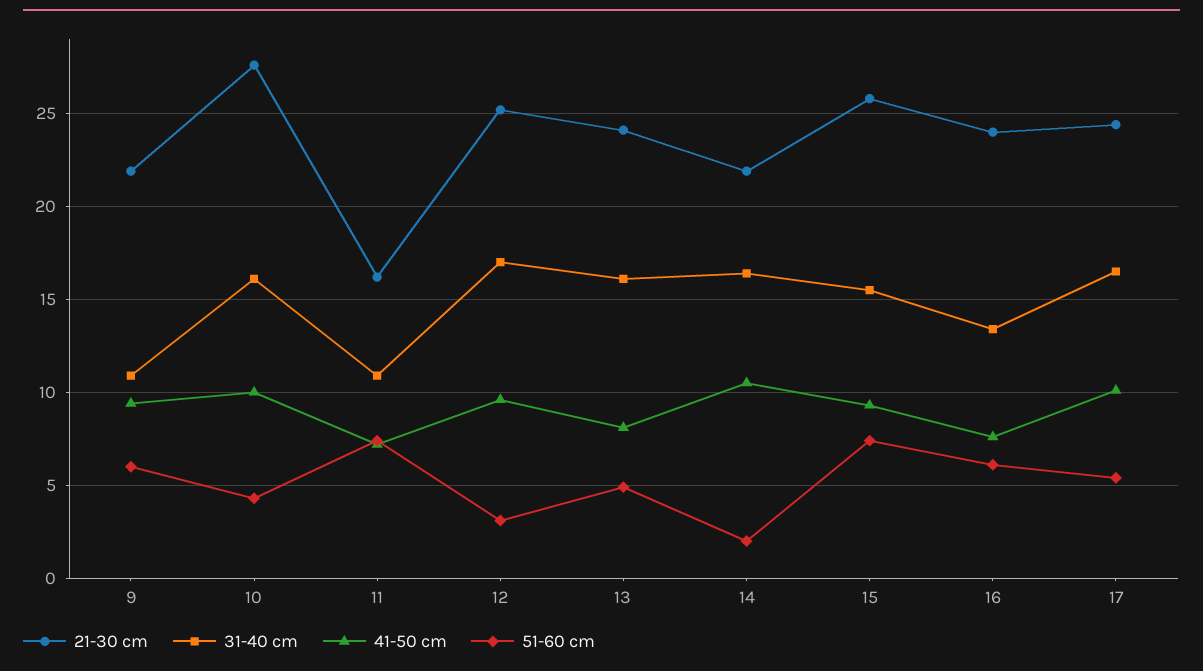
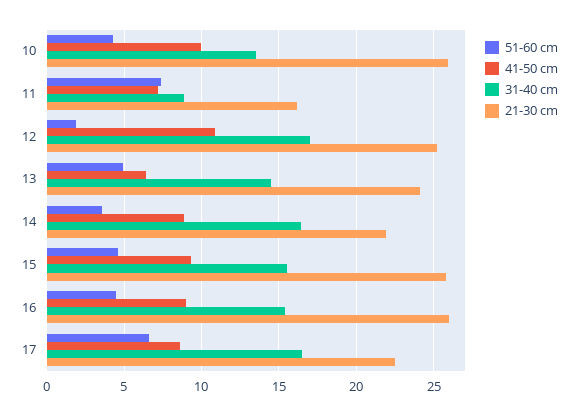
21-30 cm, 9: 22 -> none
31-40 cm, 9: 11 -> none
41-50 cm, 9: 9.5 -> none
51-60 cm, 9: 6 -> none
21-30 cm, 10: 27.5 -> 26
31-40 cm, 10: 16 -> 13.5
31-40 cm, 11: 11 -> 9
41-50 cm, 12: 9.5 -> 11
51-60 cm, 12: 3 -> 2
31-40 cm, 13: 16 -> 14.5
41-50 cm, 13: 8 -> 6.5
41-50 cm, 14: 10.5 -> 9
51-60 cm, 14: 2 -> 3.5
51-60 cm, 15: 7.5 -> 4.5
21-30 cm, 16: 24 -> 26
31-40 cm, 16: 13.5 -> 15.5
41-50 cm, 16: 7.5 -> 9
51-60 cm, 16: 6 -> 4.5
21-30 cm, 17: 24.5 -> 22.5
41-50 cm, 17: 10 -> 8.5
51-60 cm, 17: 5.5 -> 6.5

